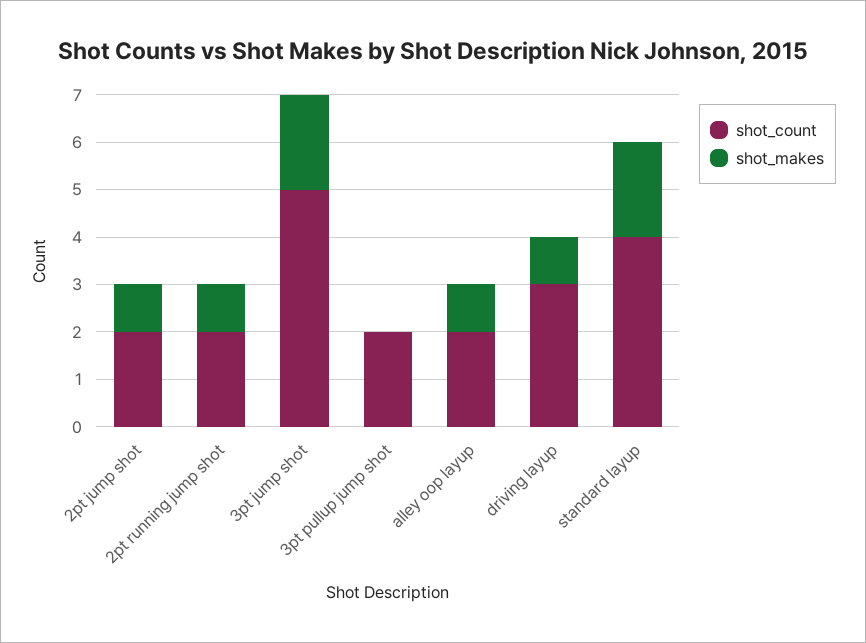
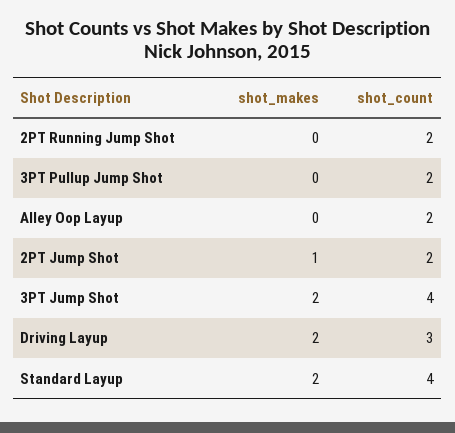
shot_makes, 2pt running jump shot: 1 -> 0
shot_count, 3pt jump shot: 5 -> 4
shot_makes, alley oop layup: 1 -> 0
shot_makes, driving layup: 1 -> 2

